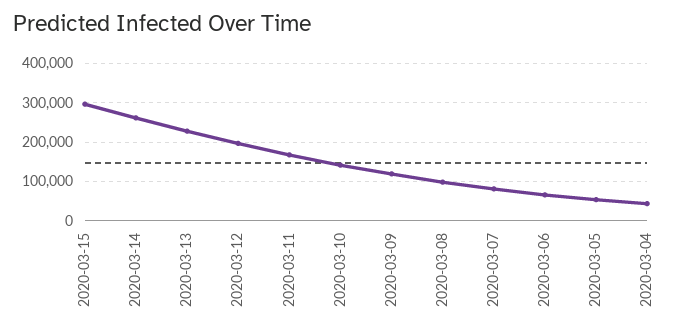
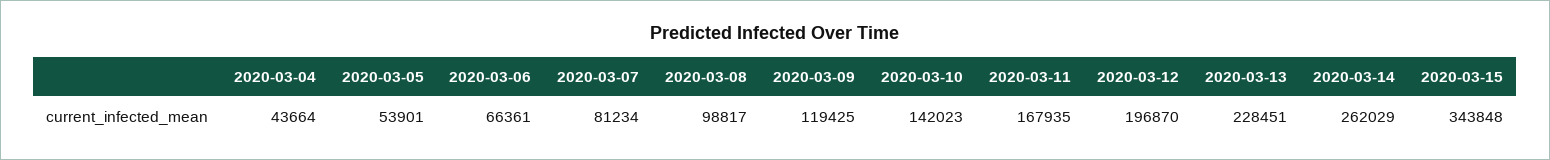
2020-03-15: 300000 -> 343848

